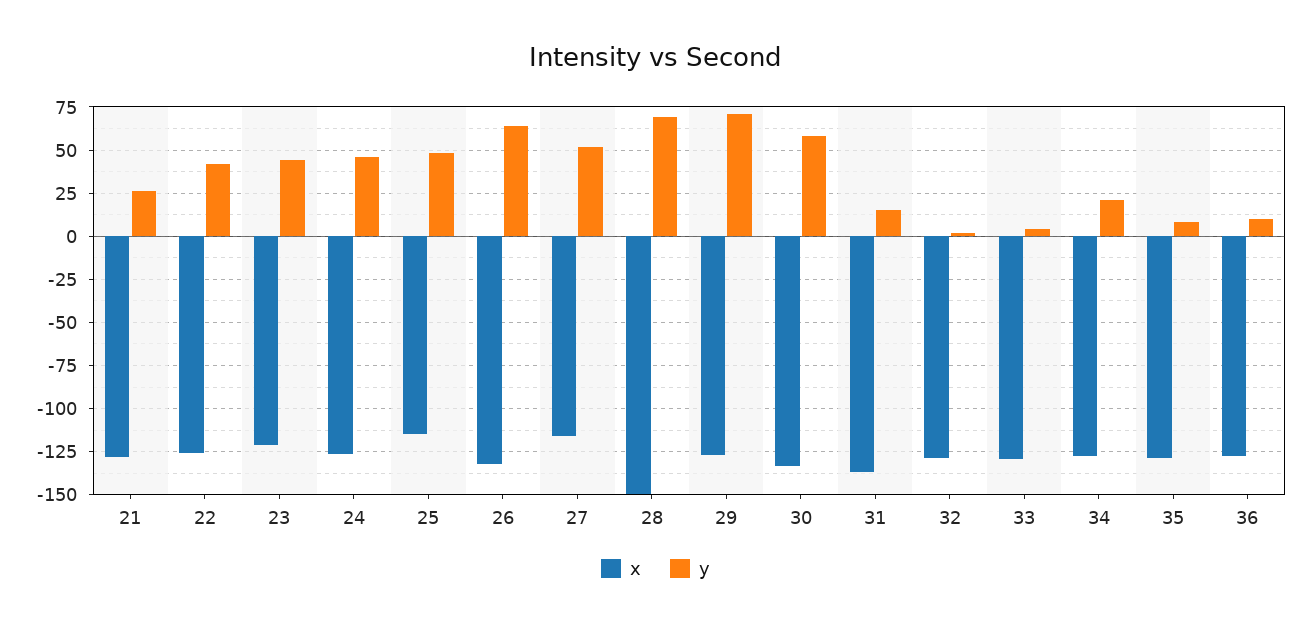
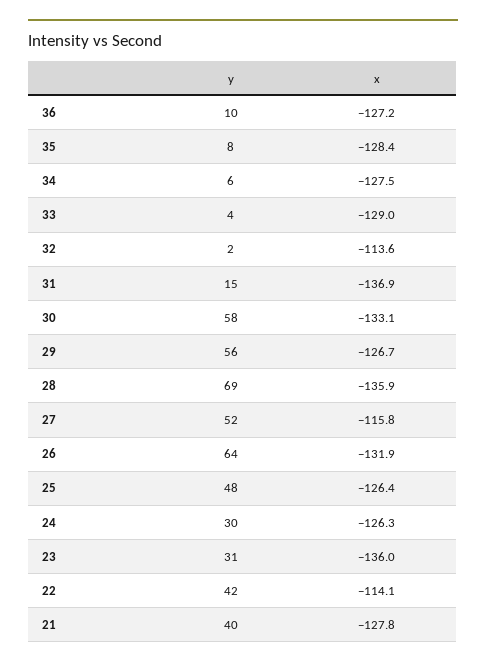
y, 21: 25 -> 40
x, 22: -125 -> -114.1
x, 23: -120 -> -136
y, 23: 45 -> 31
y, 24: 45 -> 30
x, 25: -115 -> -126.4
x, 28: -150 -> -135.9
y, 29: 70 -> 56
x, 32: -130 -> -113.6
y, 34: 20 -> 6

